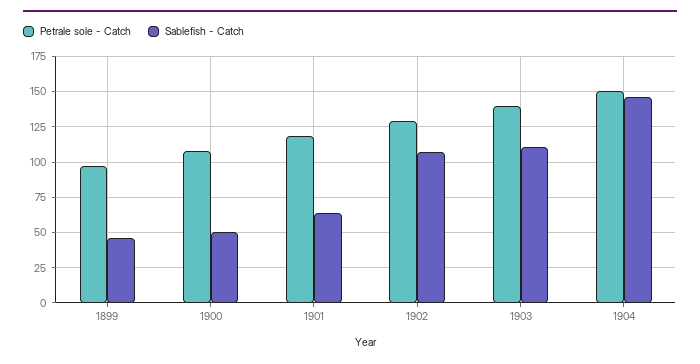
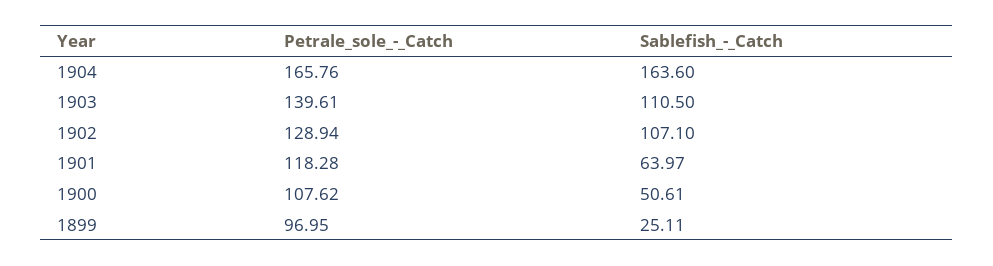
Sablefish - Catch, 1899: 45 -> 25.11
Petrale sole - Catch, 1904: 150 -> 165.76
Sablefish - Catch, 1904: 145 -> 163.6

